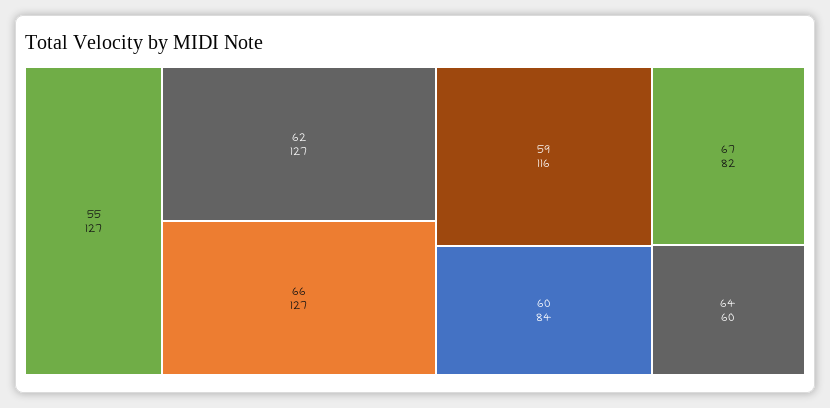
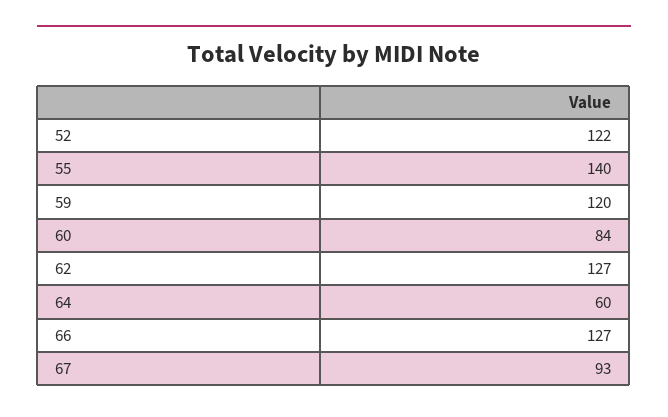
55: 127 -> 140
59: 116 -> 120
67: 82 -> 93
52: none -> 122

